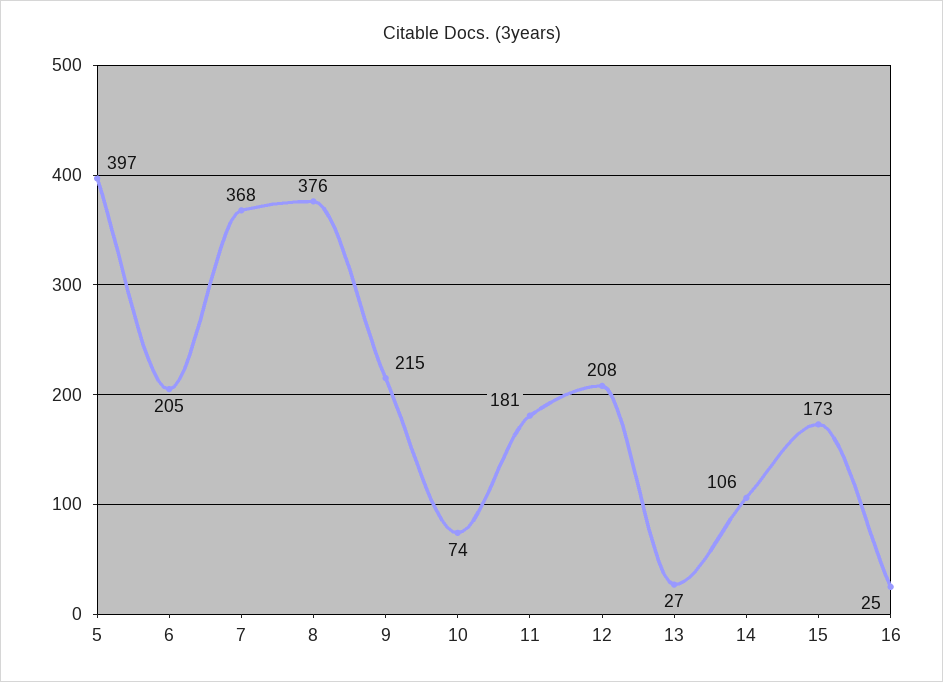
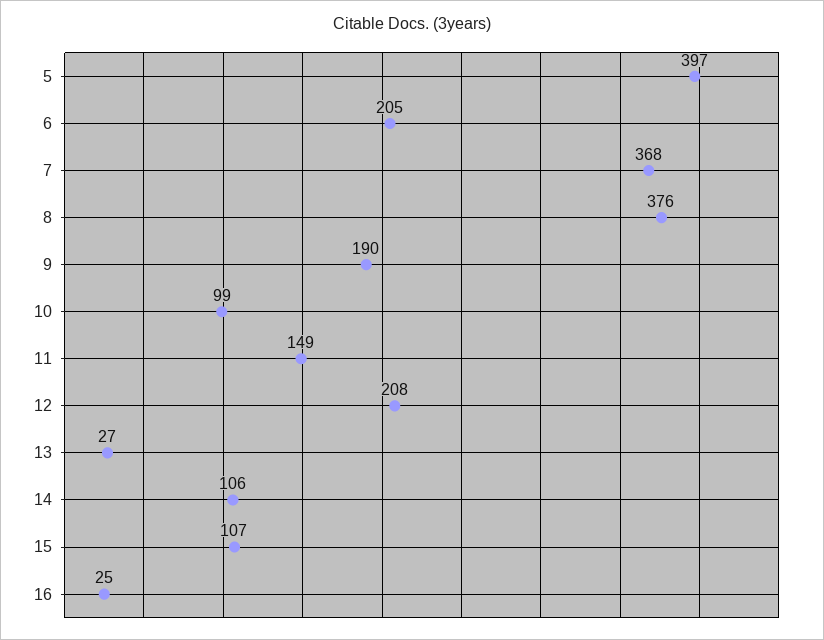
9: 215 -> 190
10: 74 -> 99
11: 181 -> 149
15: 173 -> 107

